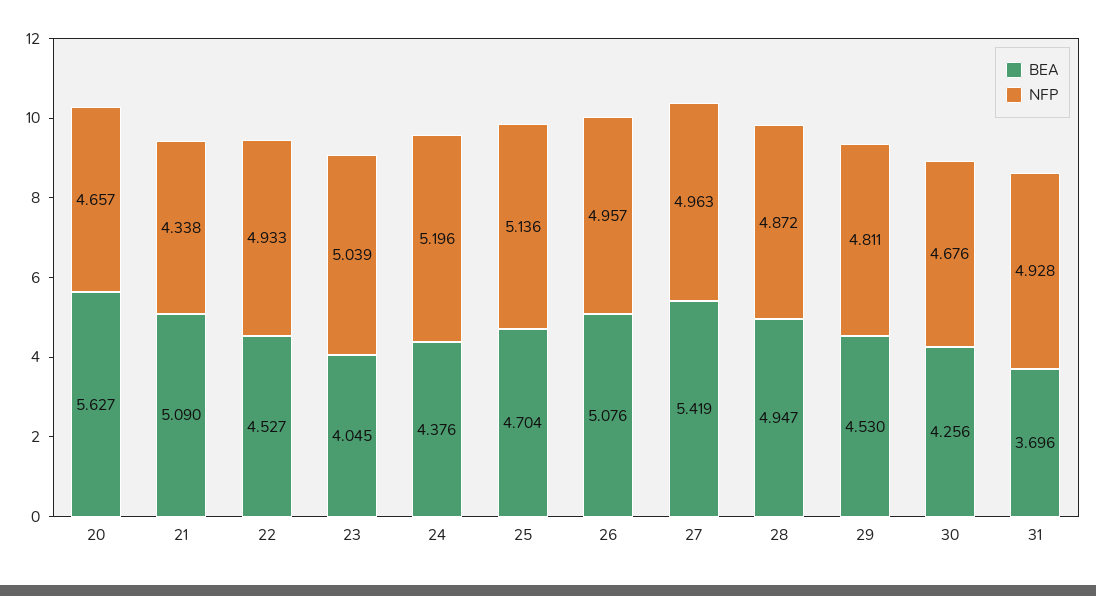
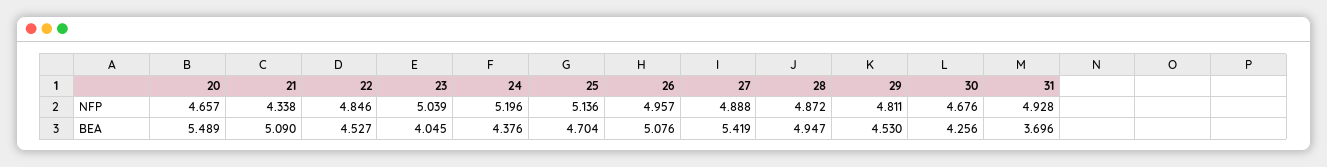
BEA, 20: 5.627 -> 5.489
NFP, 22: 4.933 -> 4.846
NFP, 27: 4.963 -> 4.888

